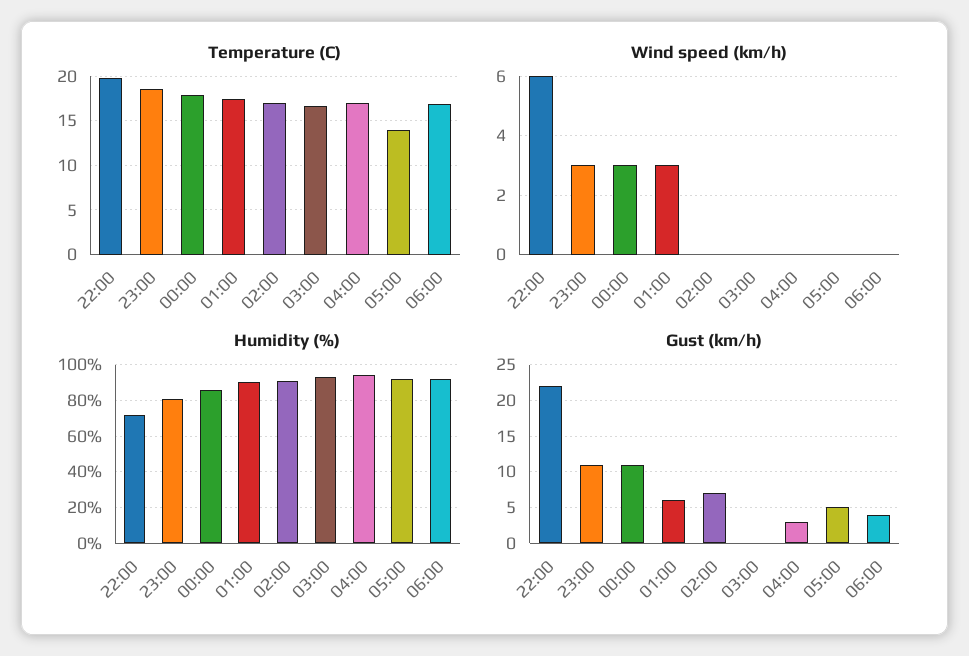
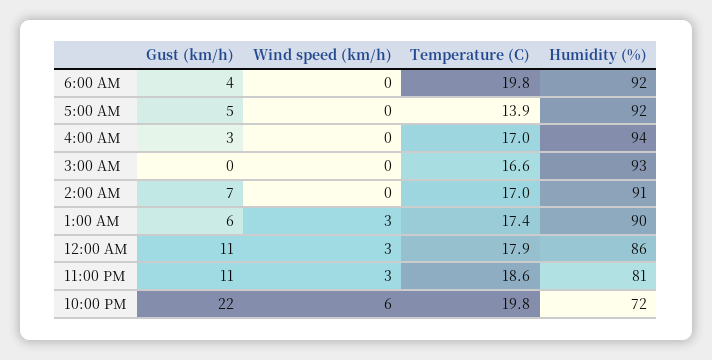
Temperature (C), 06:00: 17 -> 19.8

